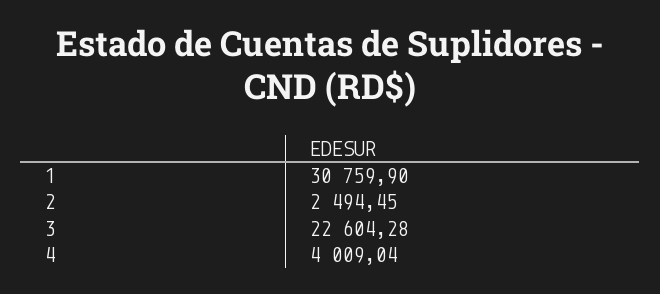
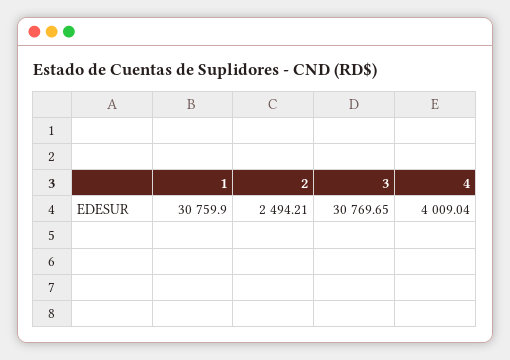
2: 2494.45 -> 2494.21
3: 22604.28 -> 30769.65

